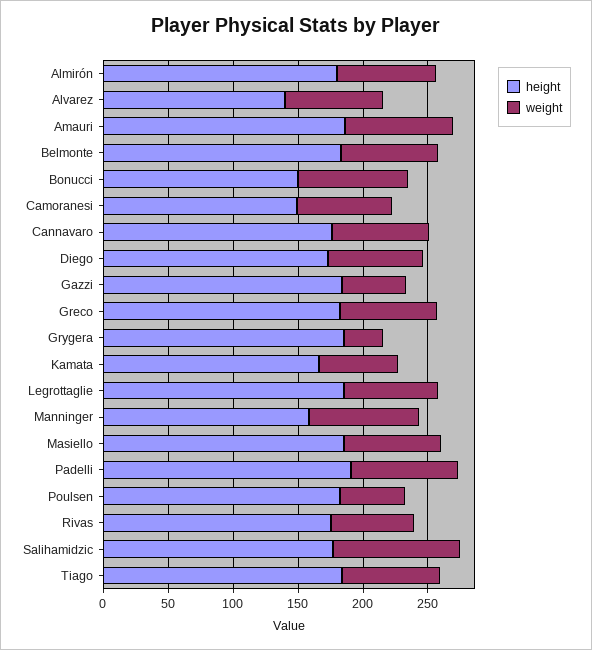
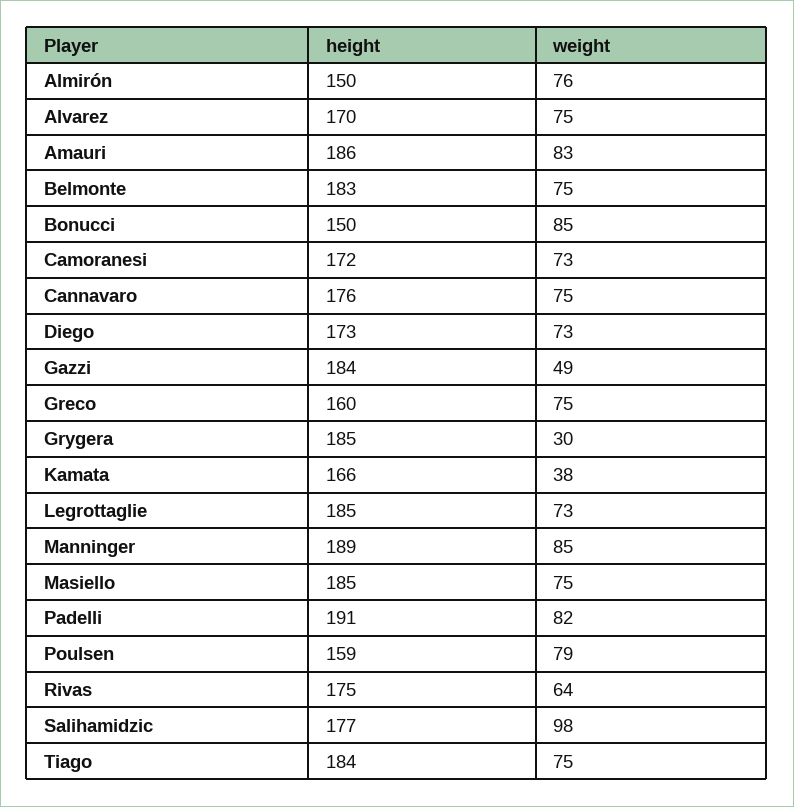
height, Almirón: 180 -> 150
height, Alvarez: 140 -> 170
height, Camoranesi: 150 -> 172
height, Greco: 180 -> 160
weight, Kamata: 60 -> 38
height, Manninger: 160 -> 189
height, Poulsen: 180 -> 159
weight, Poulsen: 50 -> 79

